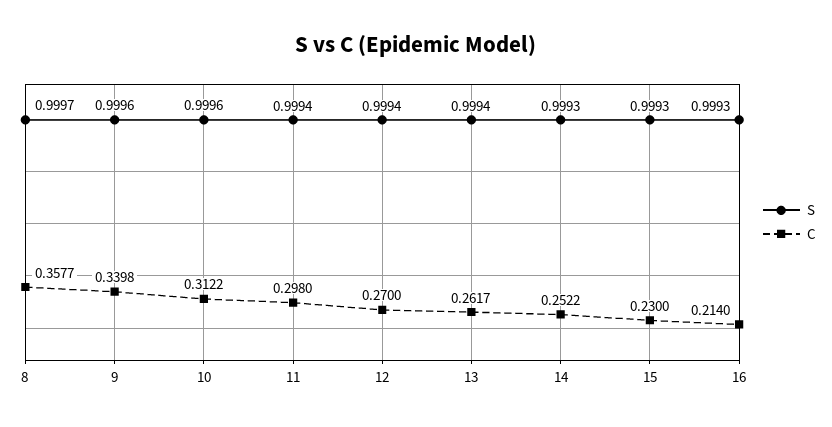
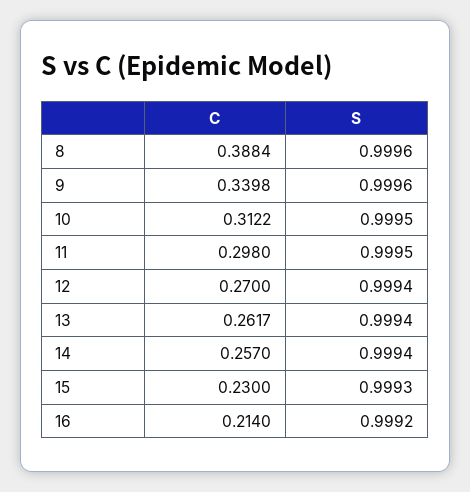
S, 8: 0.9997 -> 0.9996
C, 8: 0.3577 -> 0.3884
S, 10: 0.9996 -> 0.9995
S, 11: 0.9994 -> 0.9995
S, 14: 0.9993 -> 0.9994
C, 14: 0.2522 -> 0.257
S, 16: 0.9993 -> 0.9992

